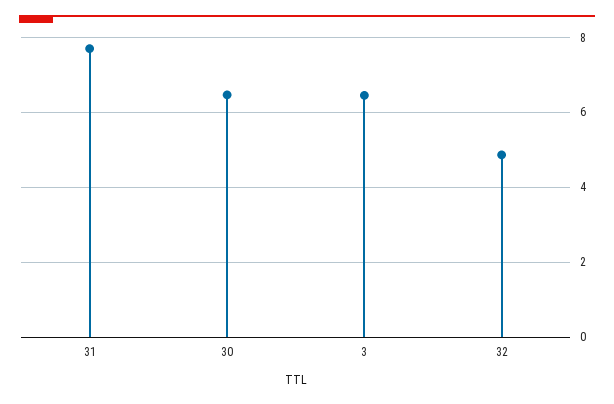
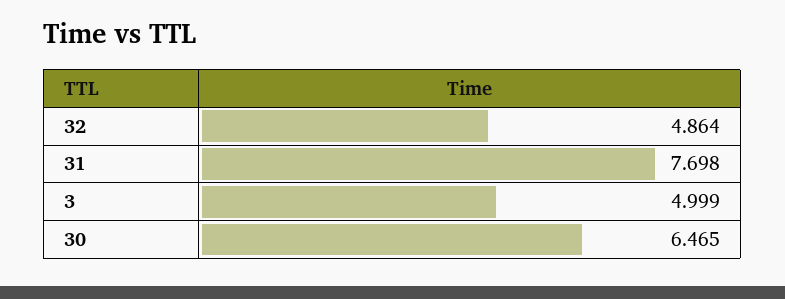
3: 6.4 -> 4.999

